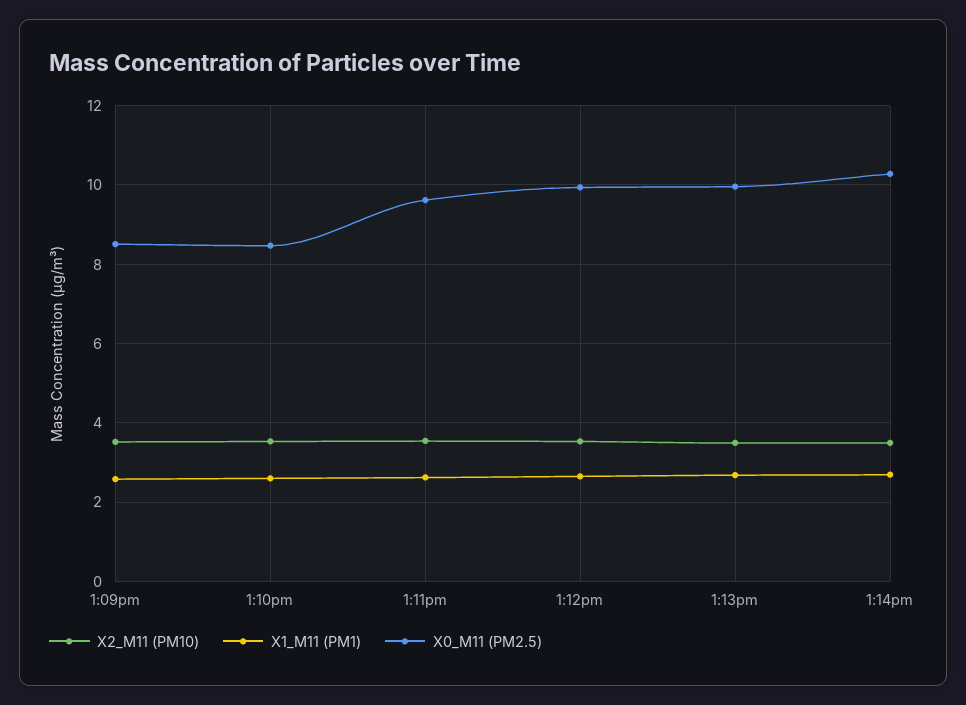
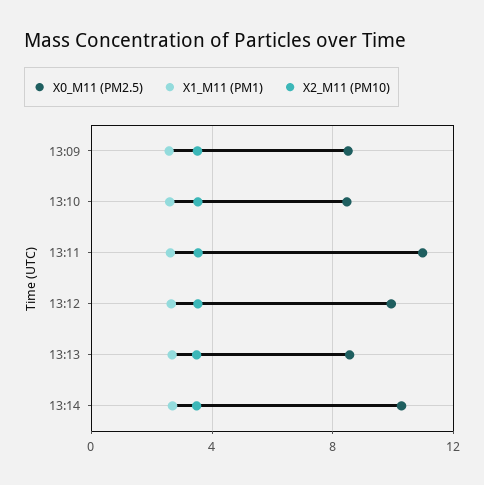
X0_M11 (PM2.5), 1:11pm: 9.6 -> 11
X0_M11 (PM2.5), 1:13pm: 10 -> 8.5

